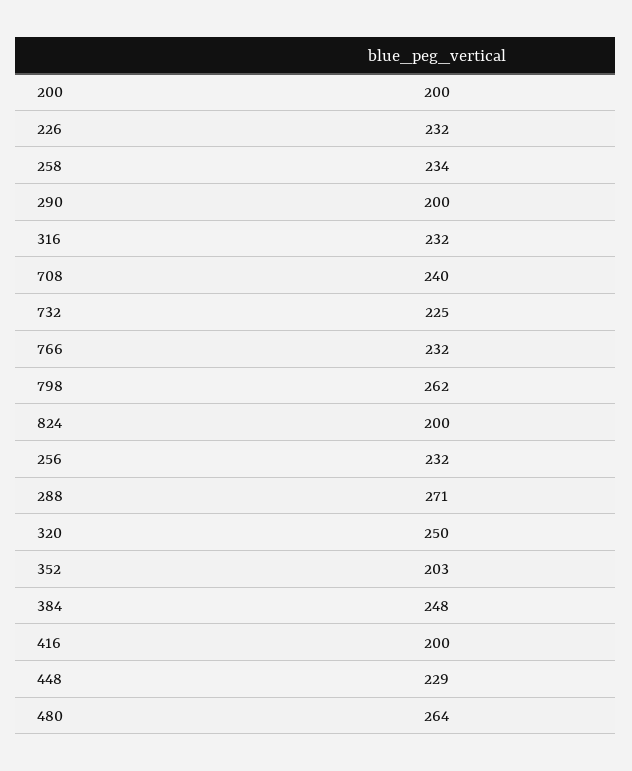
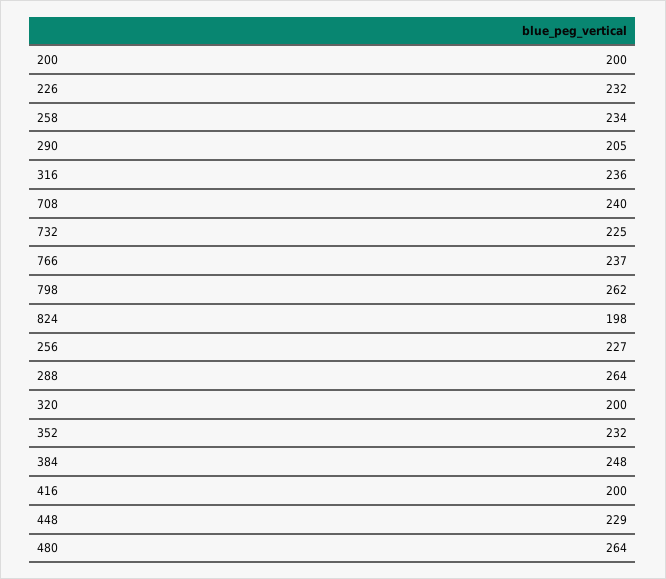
290: 200 -> 205
316: 232 -> 236
766: 232 -> 237
824: 200 -> 198
256: 232 -> 227
288: 271 -> 264
320: 250 -> 200
352: 203 -> 232

